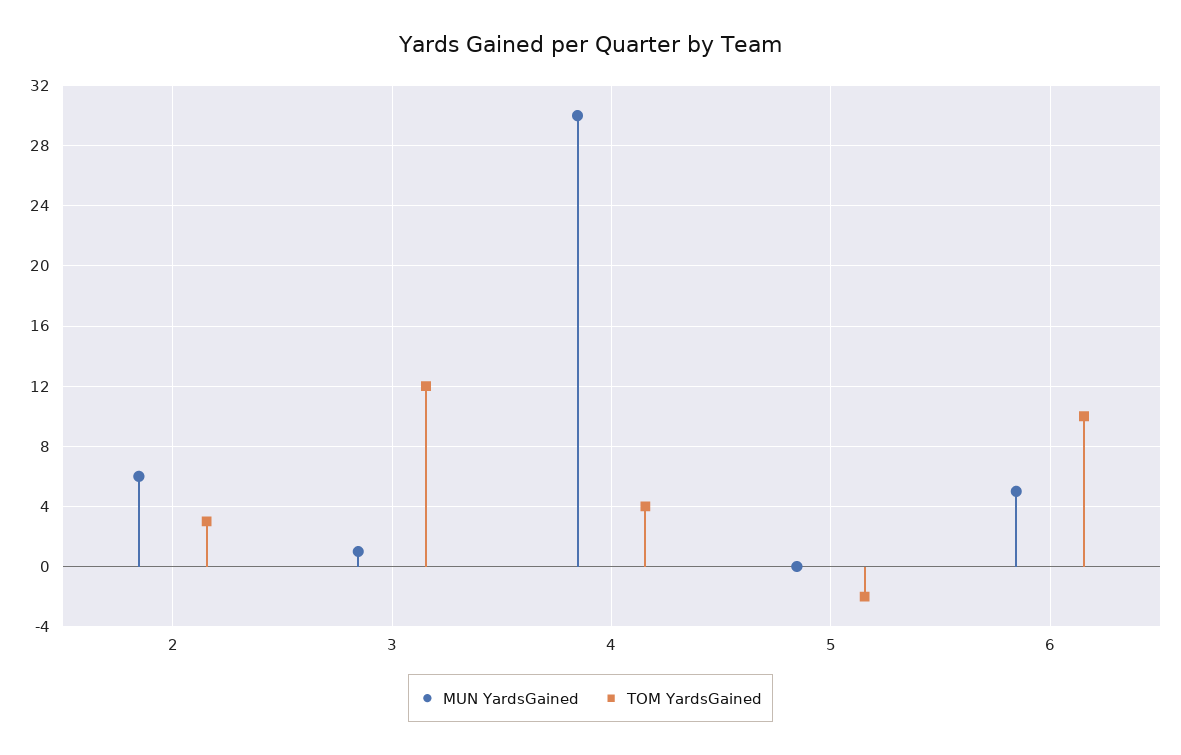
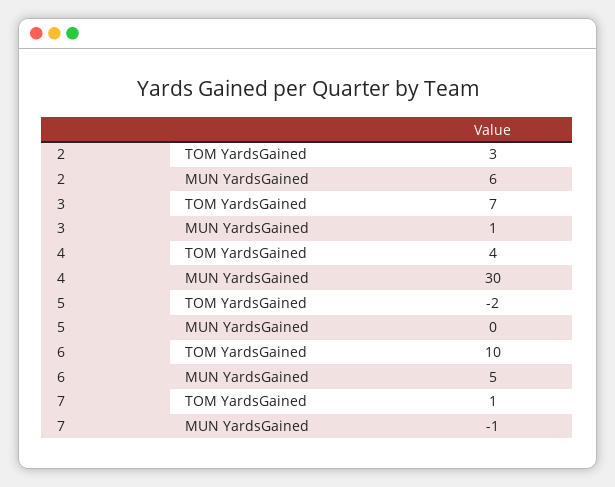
TOM YardsGained, 3: 12 -> 7
TOM YardsGained, 7: none -> 1
MUN YardsGained, 7: none -> -1

